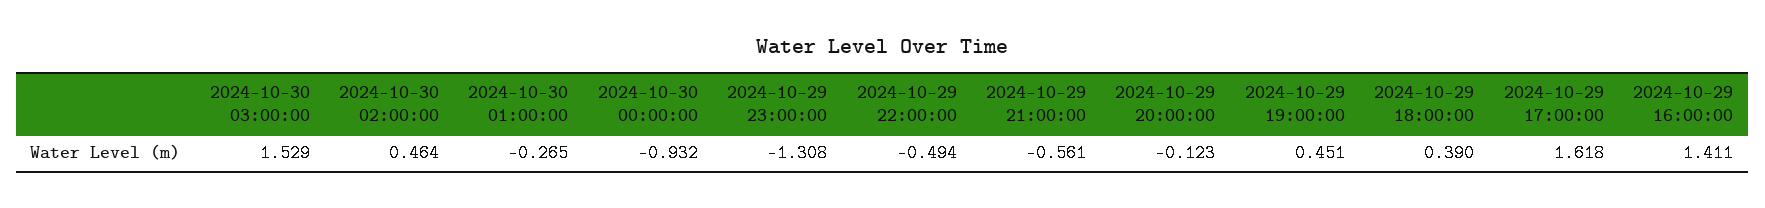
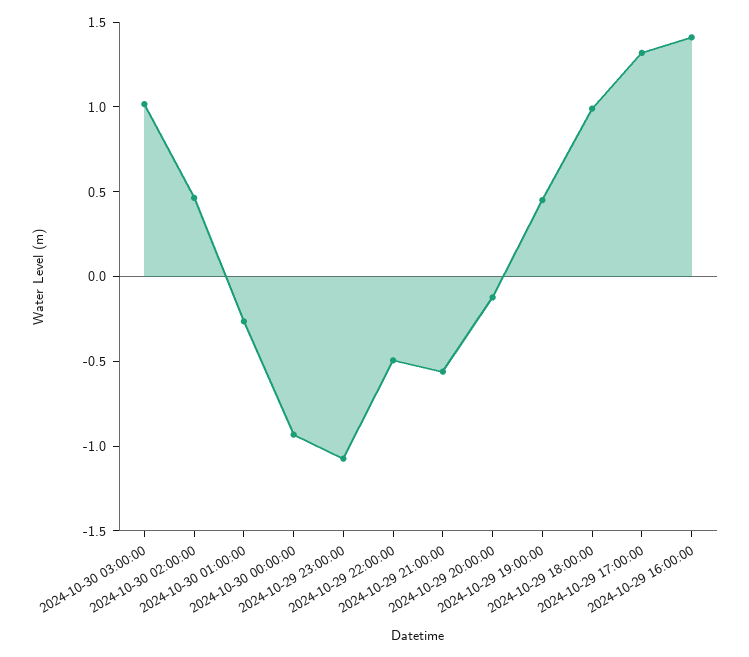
2024-10-30 03:00:00: 1.529 -> 1
2024-10-29 23:00:00: -1.308 -> -1.1
2024-10-29 18:00:00: 0.39 -> 1
2024-10-29 17:00:00: 1.618 -> 1.3

